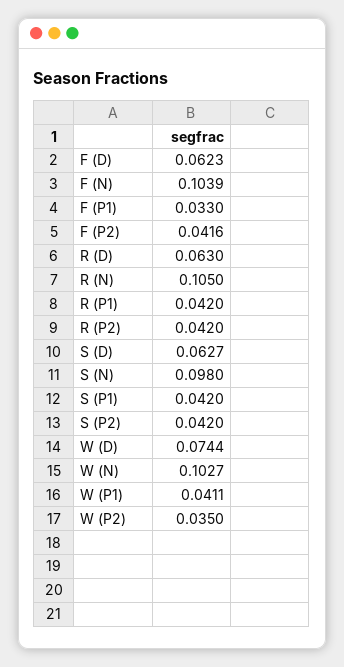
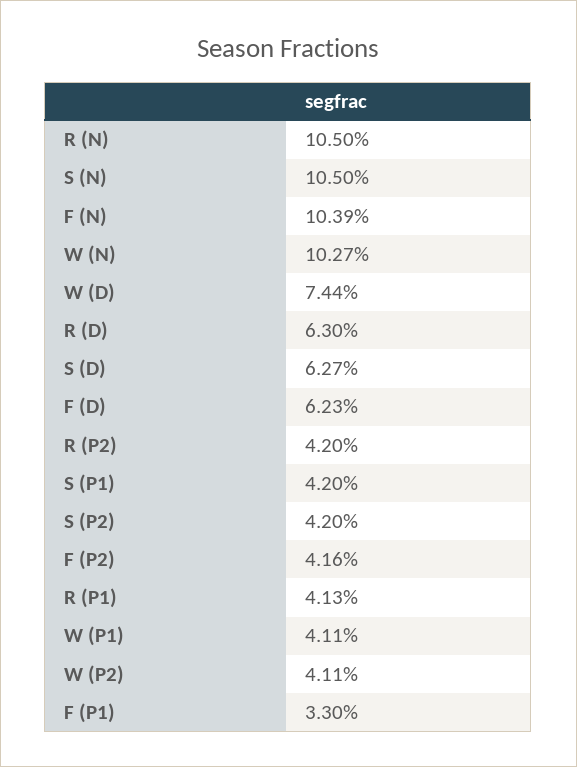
R (P1): 0.042 -> 0.0413
S (N): 0.098 -> 0.105
W (P2): 0.035 -> 0.0411

